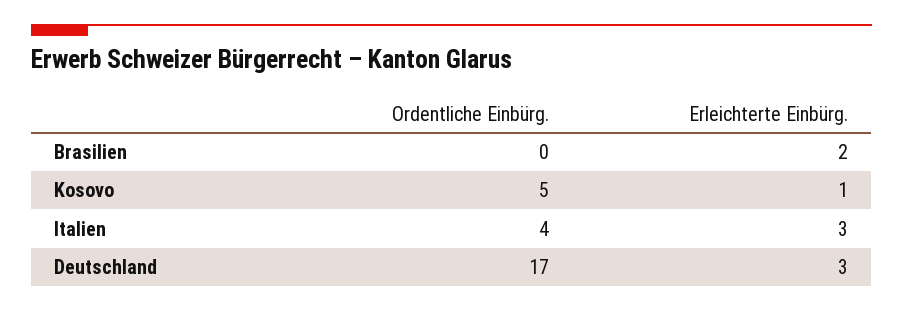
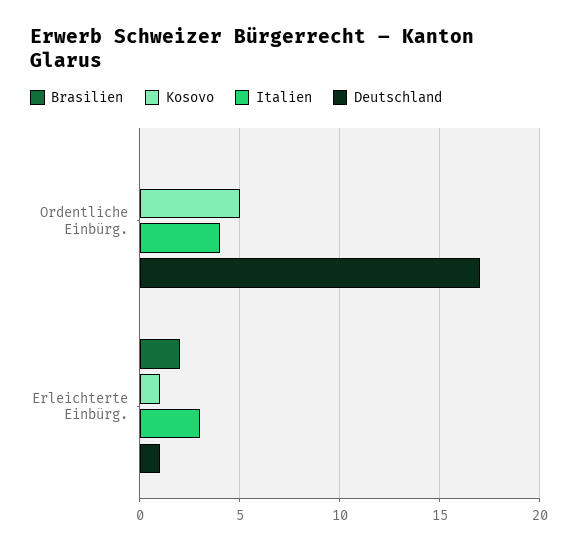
Deutschland, Erleichterte Einbürg.: 3 -> 1

